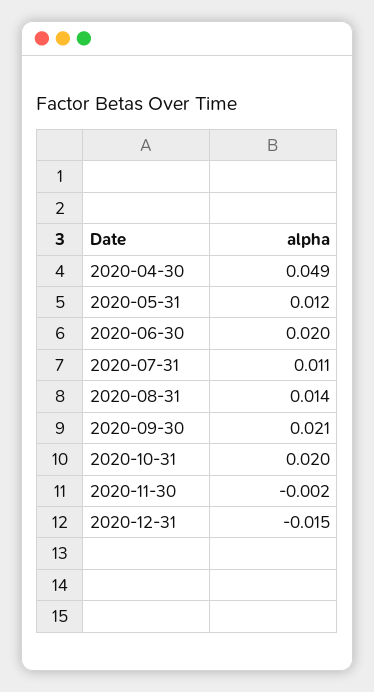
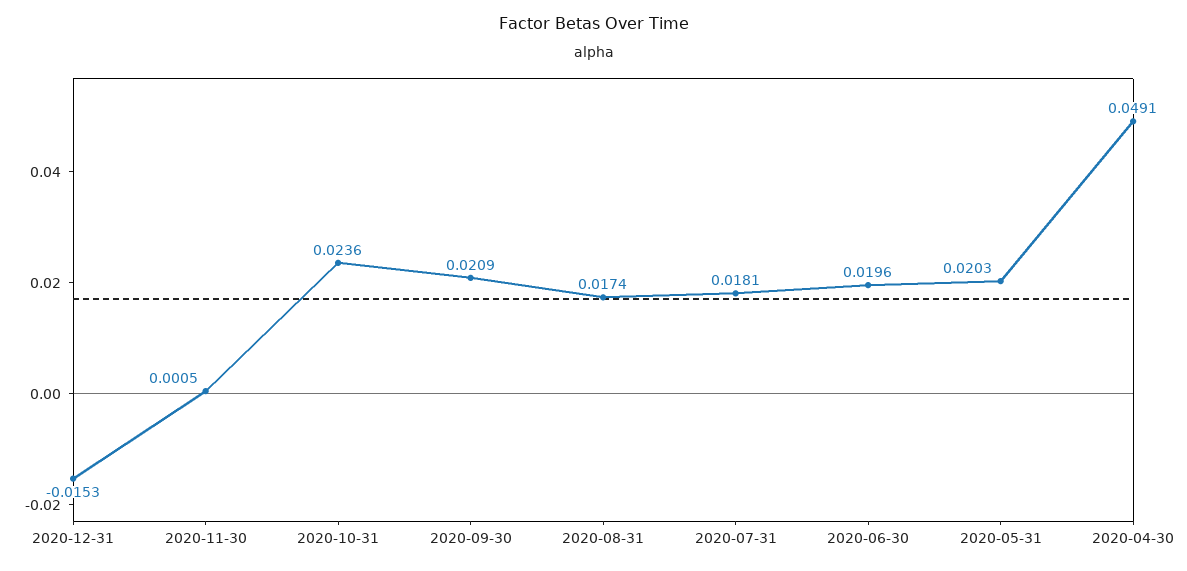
2020-05-31: 0.012 -> 0.0203
2020-07-31: 0.011 -> 0.0181
2020-08-31: 0.014 -> 0.0174
2020-10-31: 0.02 -> 0.0236
2020-11-30: -0.002 -> 0.0005

